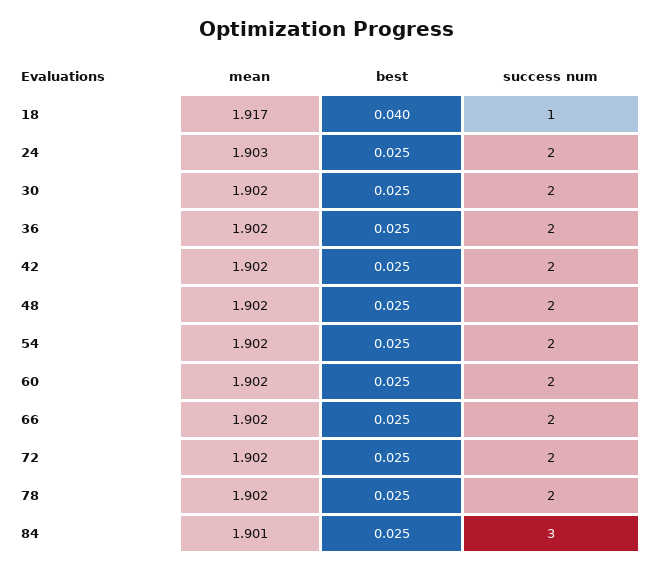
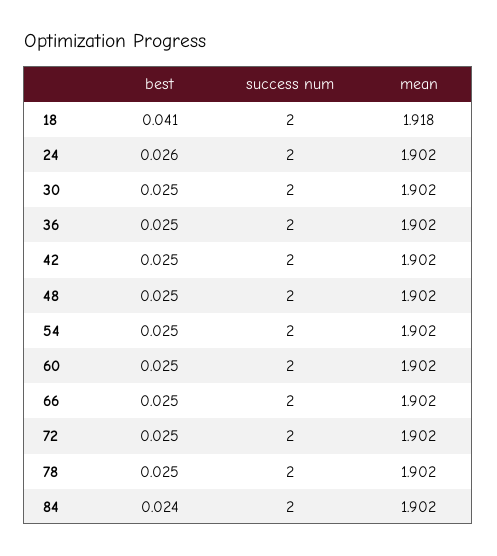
mean, 18: 1.917 -> 1.918
best, 18: 0.04 -> 0.041
success num, 18: 1 -> 2
mean, 24: 1.903 -> 1.902
best, 24: 0.025 -> 0.026
mean, 84: 1.901 -> 1.902
best, 84: 0.025 -> 0.024
success num, 84: 3 -> 2

